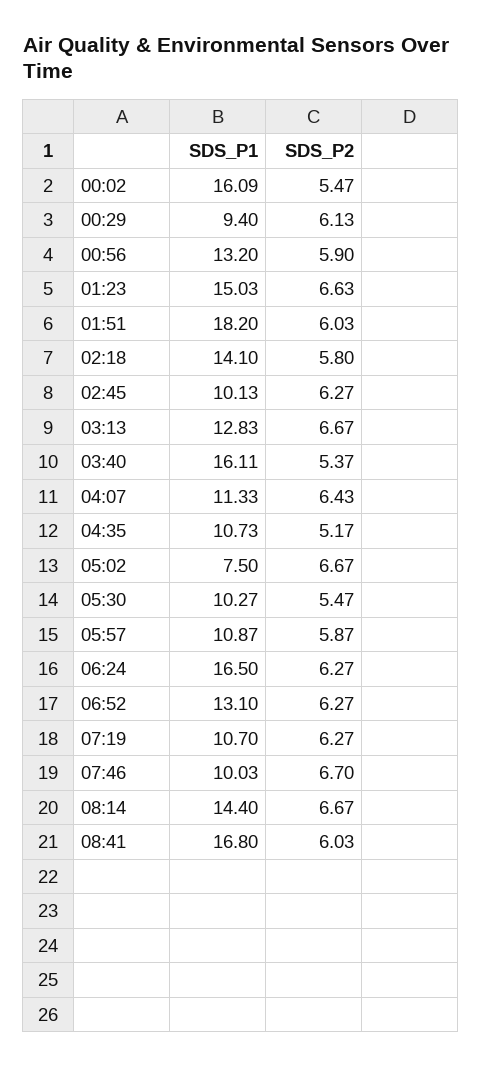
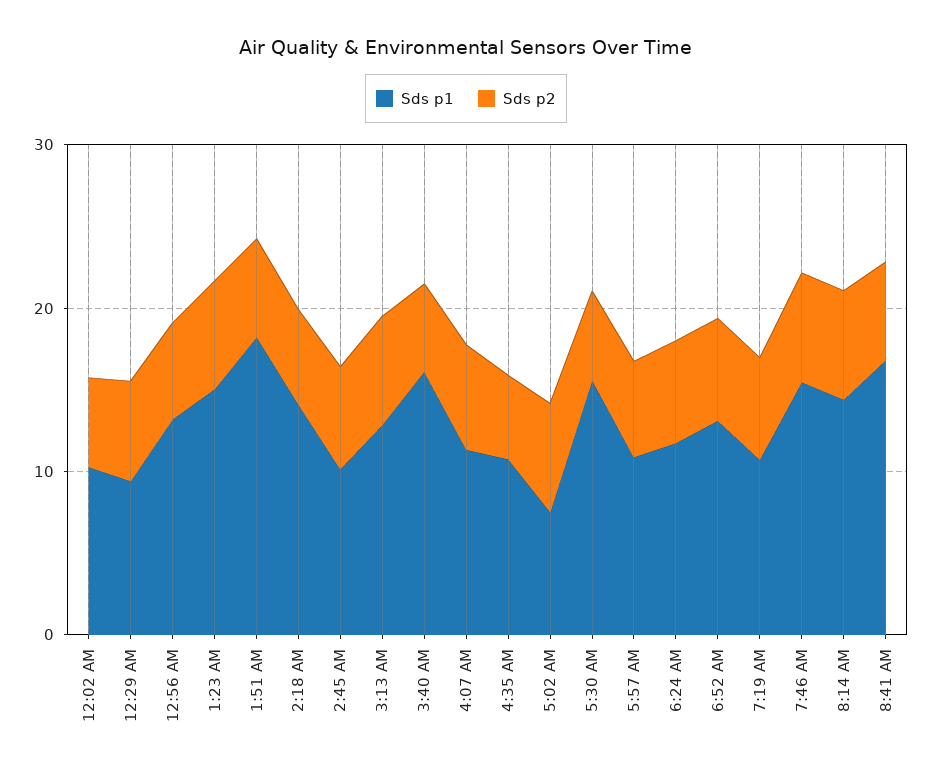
SDS_P1, 00:02: 16.09 -> 10
SDS_P1, 05:30: 10.27 -> 16
SDS_P1, 06:24: 16.5 -> 12
SDS_P1, 07:46: 10.03 -> 16

